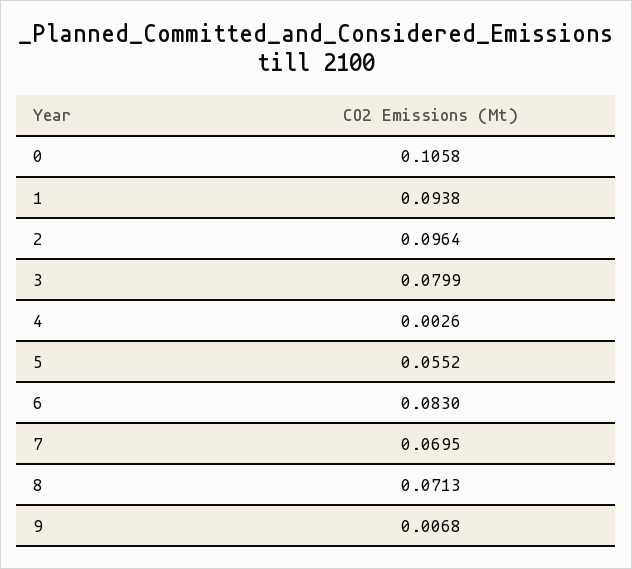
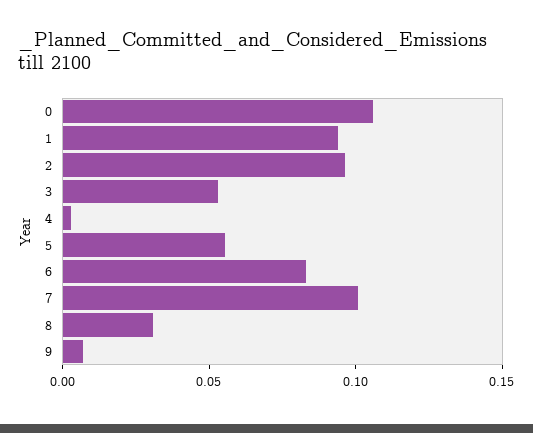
3: 0.0799 -> 0.05
7: 0.0695 -> 0.1
8: 0.0713 -> 0.03

